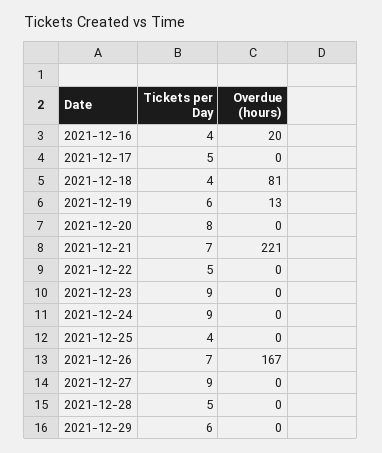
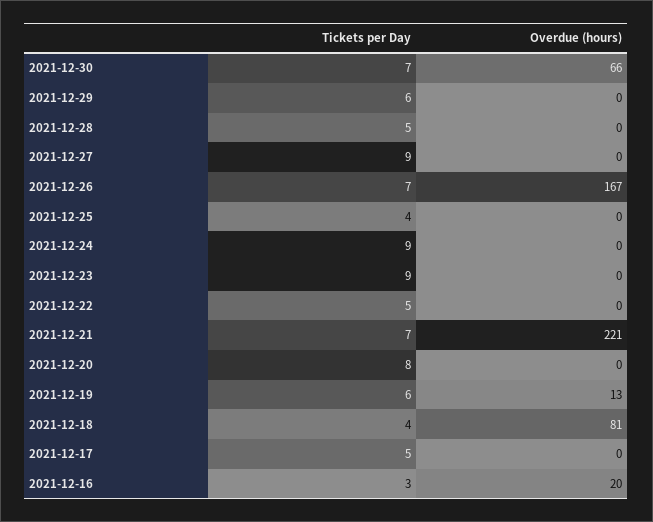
Tickets per Day, 2021-12-16: 4 -> 3
Tickets per Day, 2021-12-30: none -> 7
Overdue (hours), 2021-12-30: none -> 66

